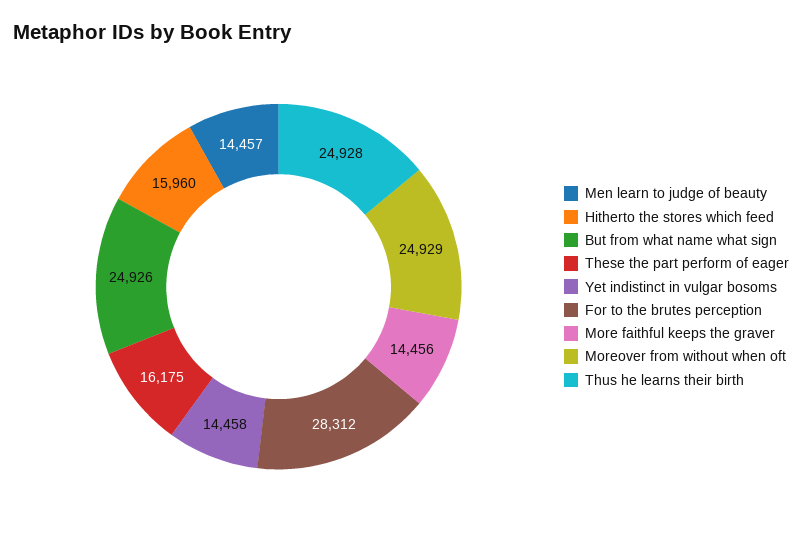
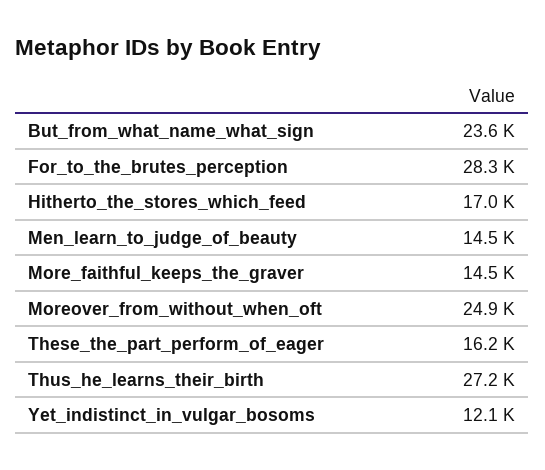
Hitherto the stores which feed: 15960 -> 17000
But from what name what sign: 24926 -> 23600
Yet indistinct in vulgar bosoms: 14458 -> 12100
Thus he learns their birth: 24928 -> 27200

